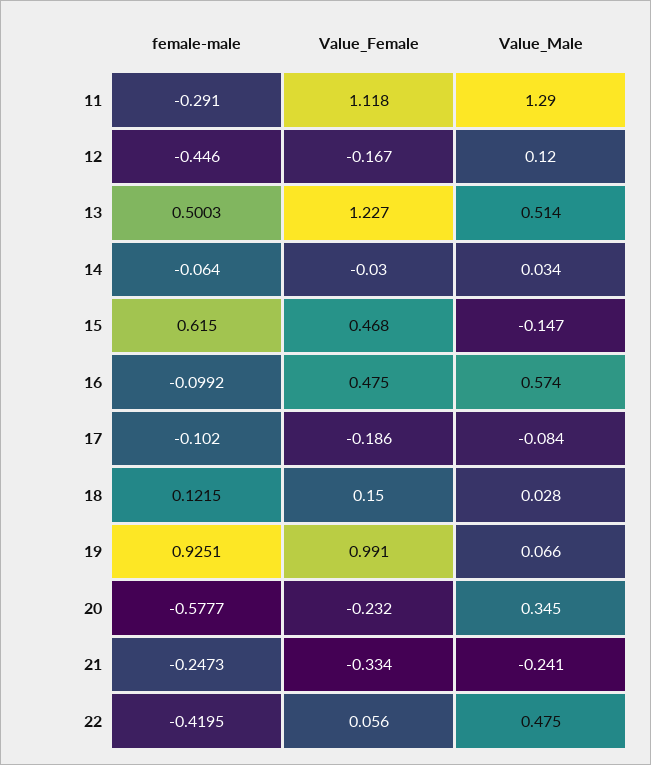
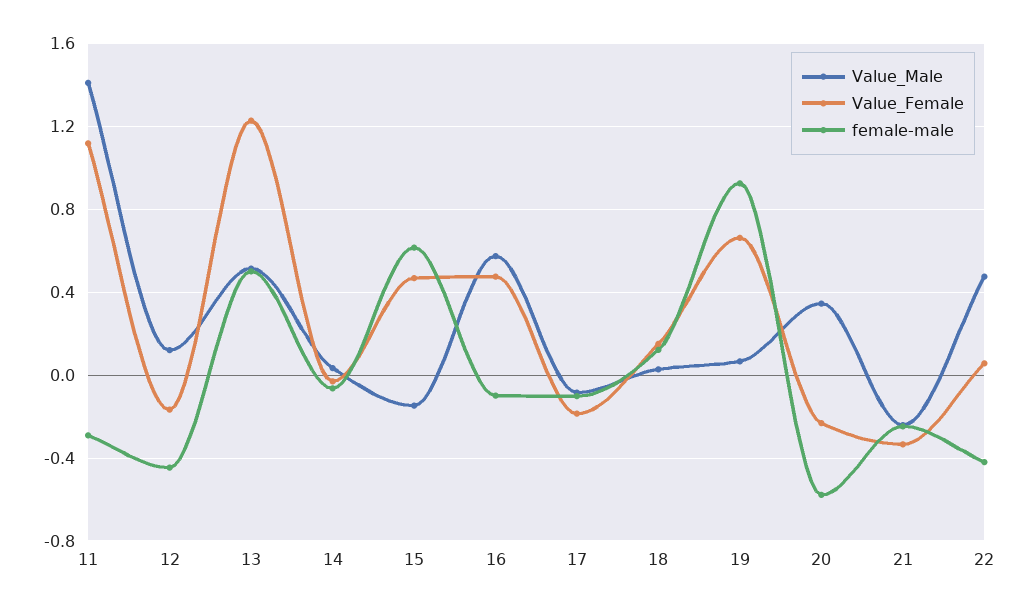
Value_Male, 11: 1.29 -> 1.4
Value_Female, 19: 0.991 -> 0.65

